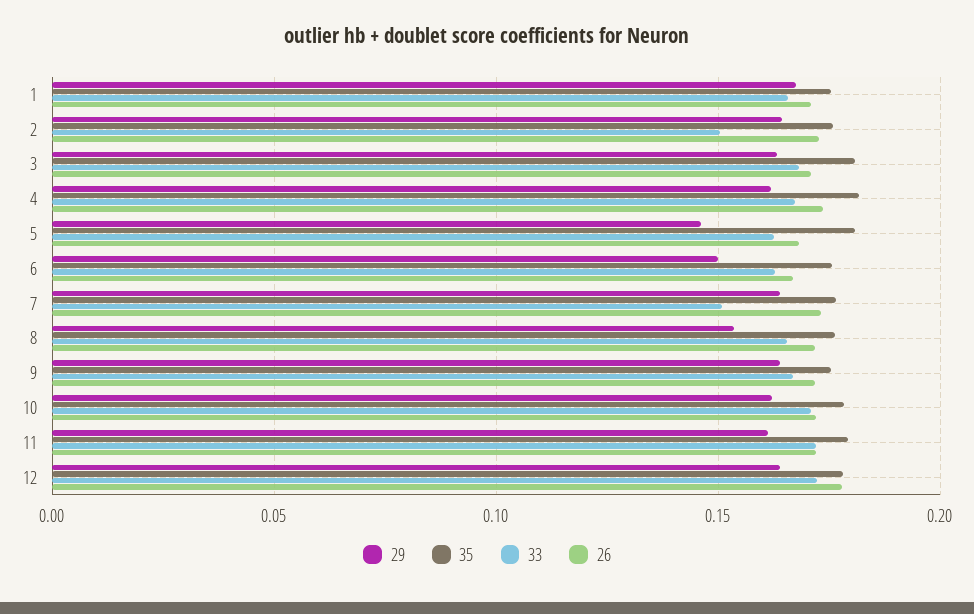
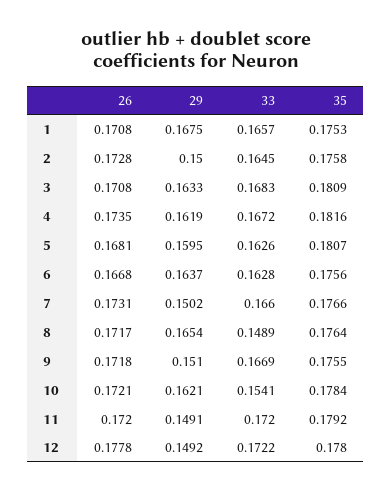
29, 2: 0.165 -> 0.15
33, 2: 0.15 -> 0.1645
29, 5: 0.145 -> 0.1595
29, 6: 0.15 -> 0.1637
29, 7: 0.165 -> 0.1502
33, 7: 0.15 -> 0.166
29, 8: 0.155 -> 0.1654
33, 8: 0.165 -> 0.1489
29, 9: 0.165 -> 0.151
33, 10: 0.17 -> 0.1541
29, 11: 0.16 -> 0.1491
29, 12: 0.165 -> 0.1492

